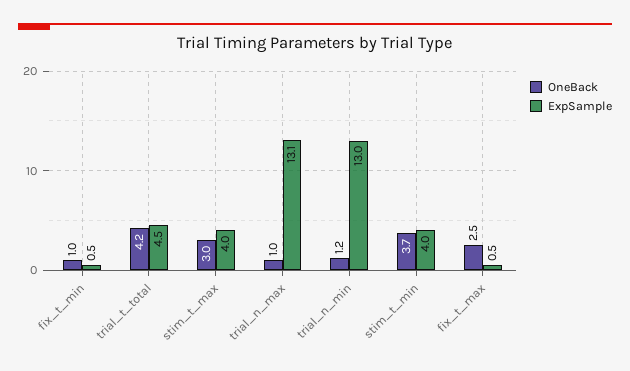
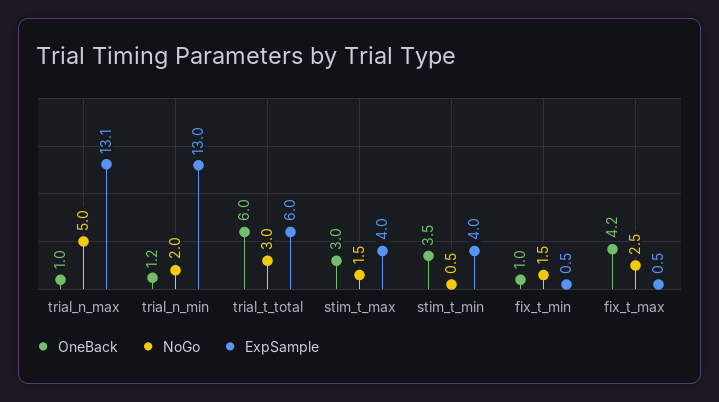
OneBack, trial_t_total: 4.2 -> 6
ExpSample, trial_t_total: 4.5 -> 6
OneBack, stim_t_min: 3.7 -> 3.5
OneBack, fix_t_max: 2.5 -> 4.2
NoGo, trial_n_max: none -> 5
NoGo, trial_n_min: none -> 2
NoGo, trial_t_total: none -> 3
NoGo, stim_t_max: none -> 1.5
NoGo, stim_t_min: none -> 0.5
NoGo, fix_t_min: none -> 1.5
NoGo, fix_t_max: none -> 2.5

